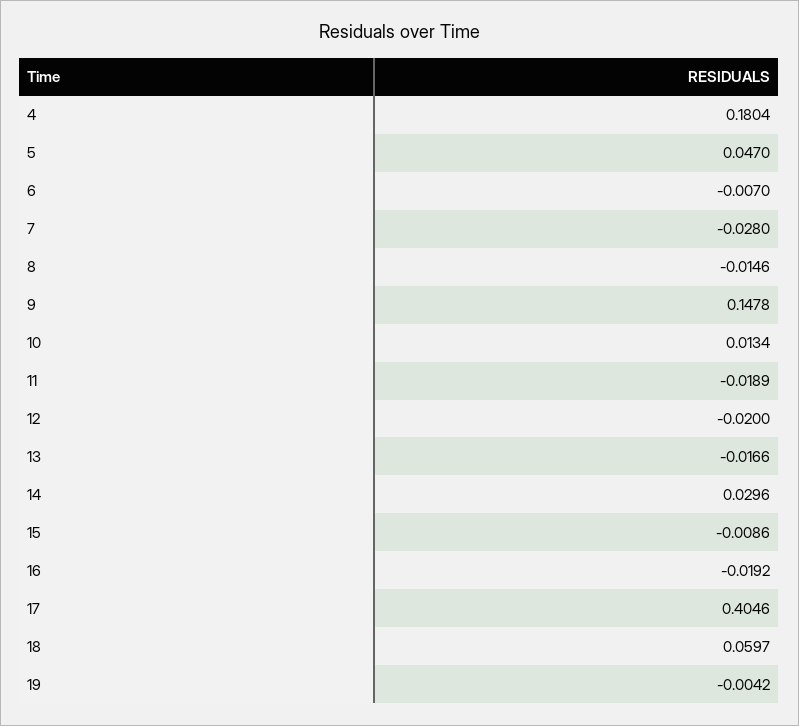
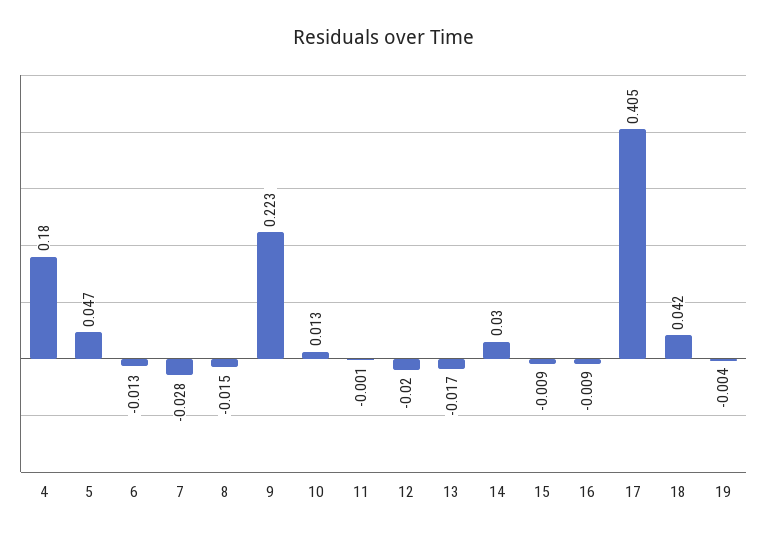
6: -0.007 -> -0.013
9: 0.1478 -> 0.223
11: -0.0189 -> -0.001
16: -0.0192 -> -0.009
18: 0.0597 -> 0.042

